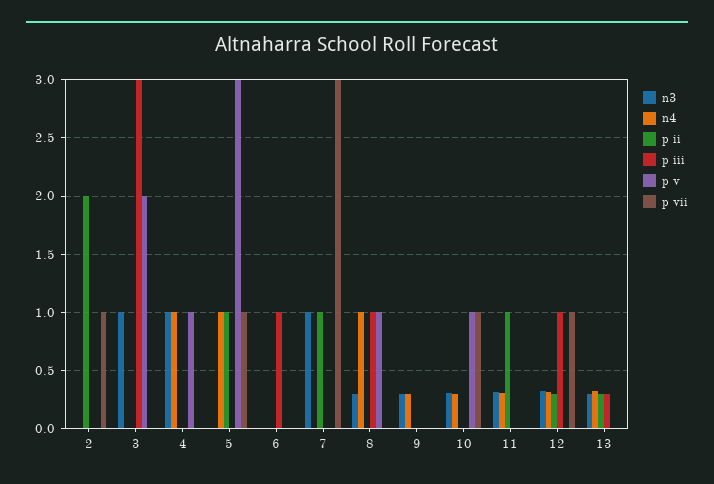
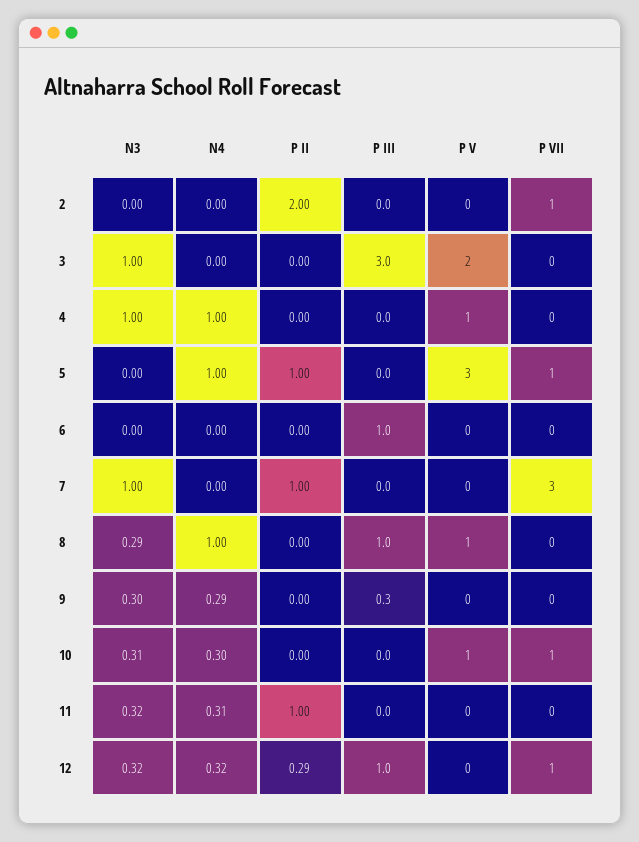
p iii, 9: 0 -> 0.3
n3, 13: 0.3 -> none
n4, 13: 0.3 -> none
p ii, 13: 0.3 -> none
p iii, 13: 0.3 -> none
p v, 13: 0 -> none
p vii, 13: 0 -> none

